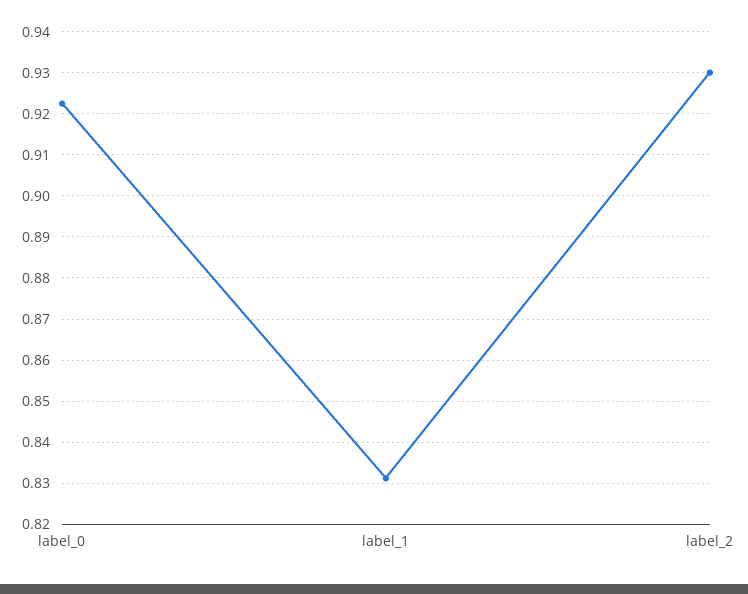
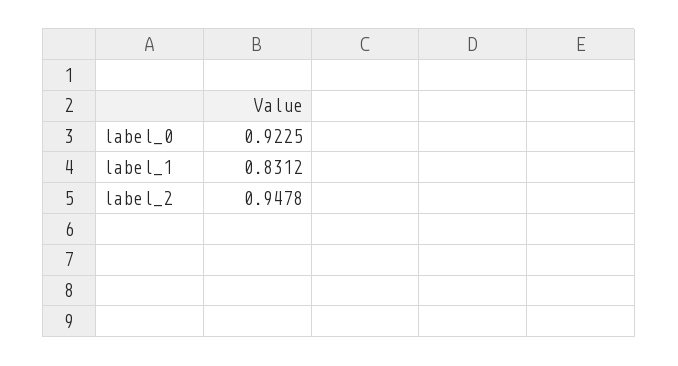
label_2: 0.93 -> 0.9478

